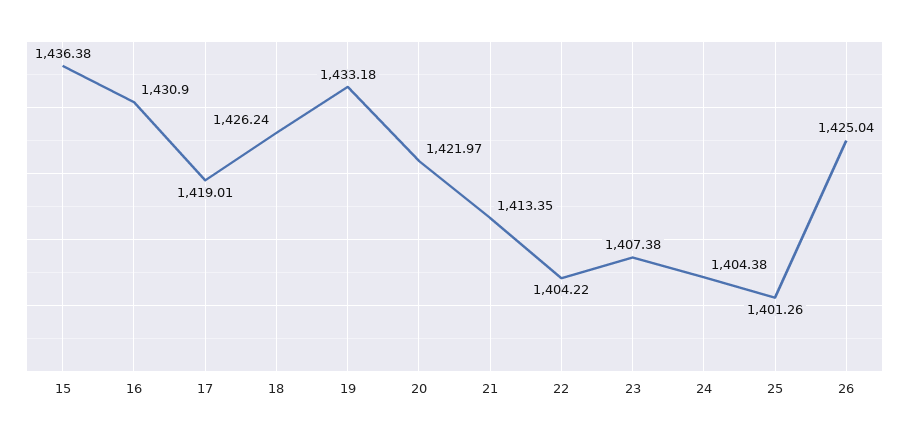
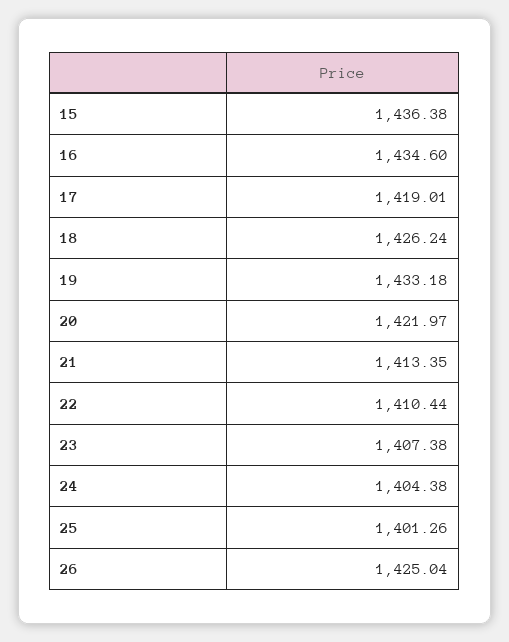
16: 1430.9 -> 1434.6
22: 1404.22 -> 1410.44

